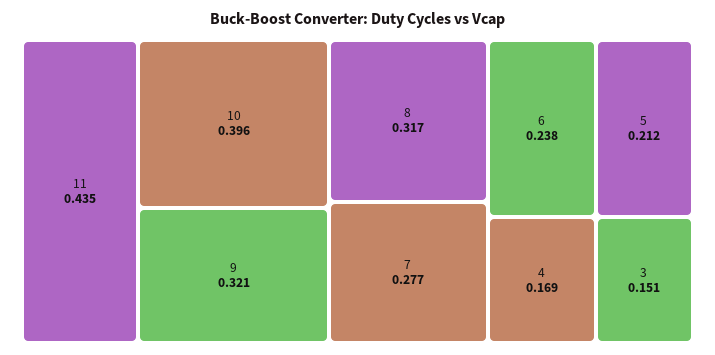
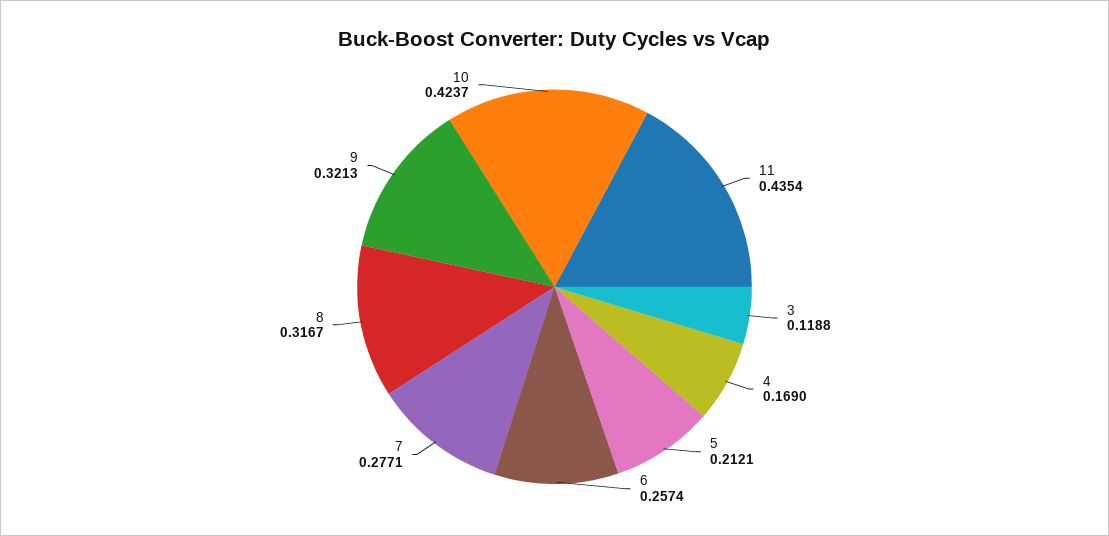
10: 0.396 -> 0.4237
6: 0.238 -> 0.2574
3: 0.151 -> 0.1188

